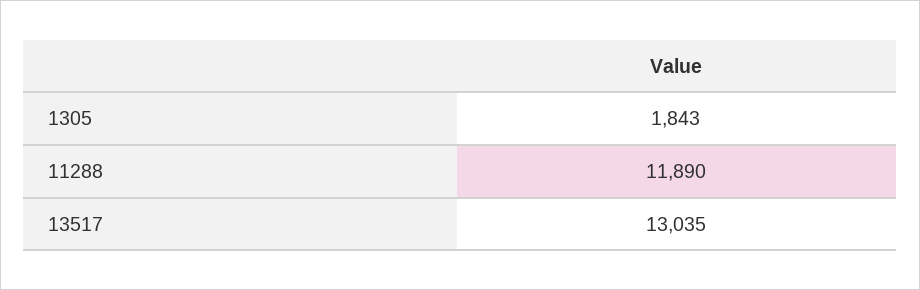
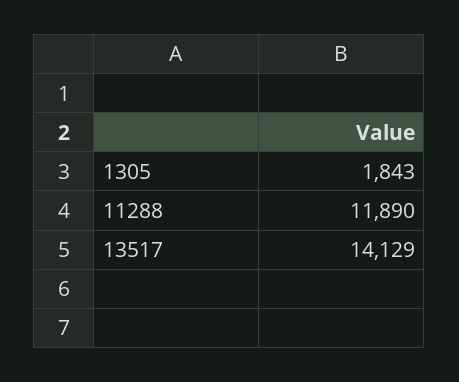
13517: 13035 -> 14129

